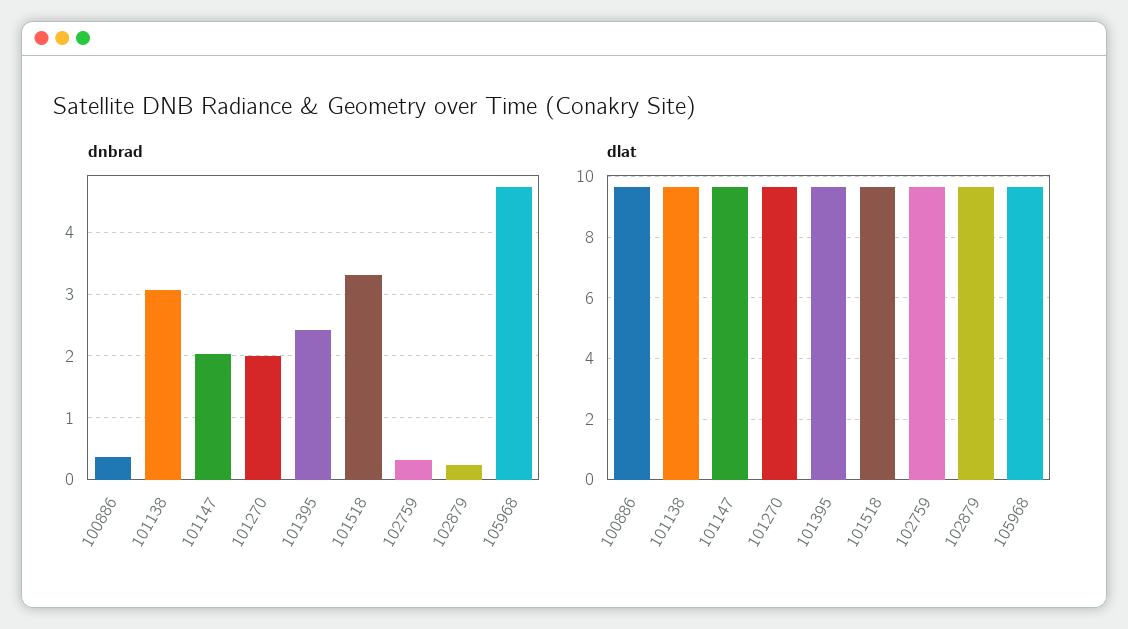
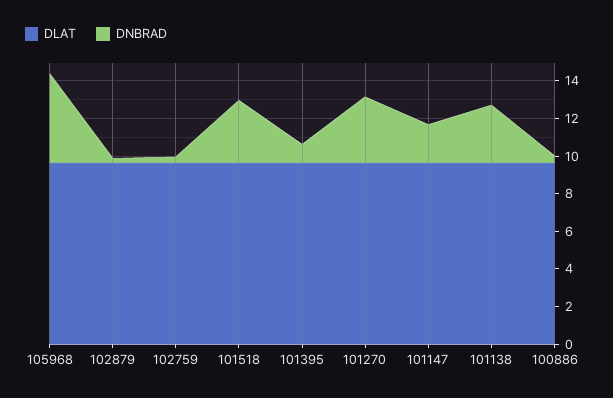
dnbrad, 101270: 2 -> 3.5
dnbrad, 101395: 2.4 -> 1

